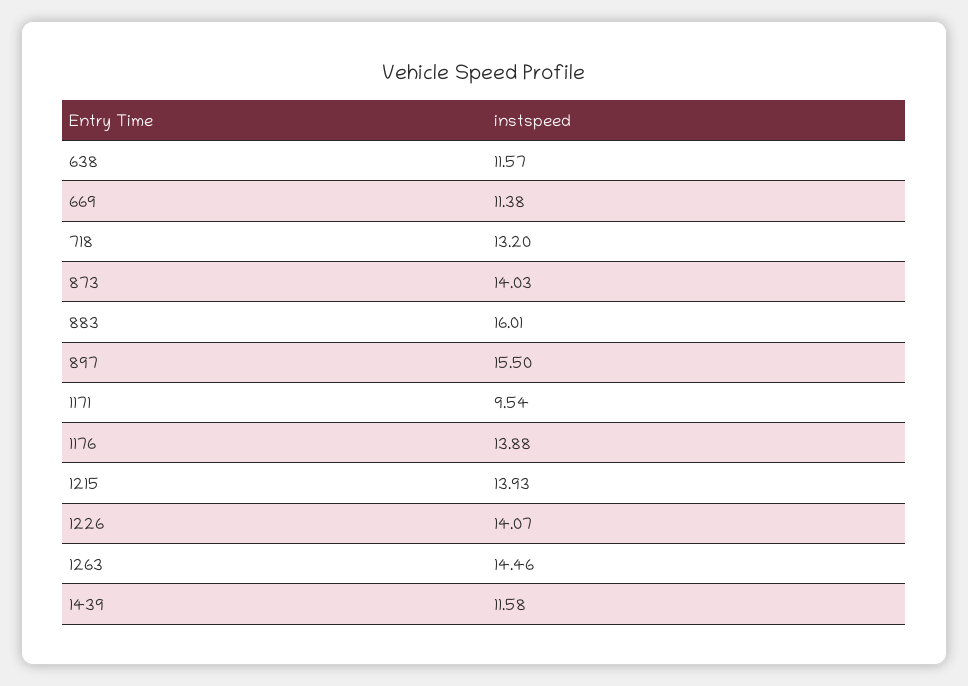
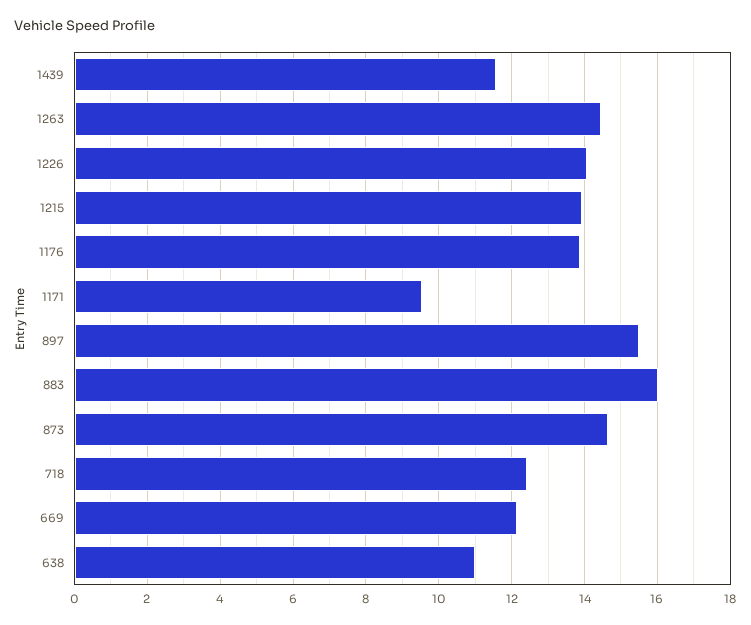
638: 11.57 -> 11
669: 11.38 -> 12.2
718: 13.2 -> 12.4
873: 14.03 -> 14.6

